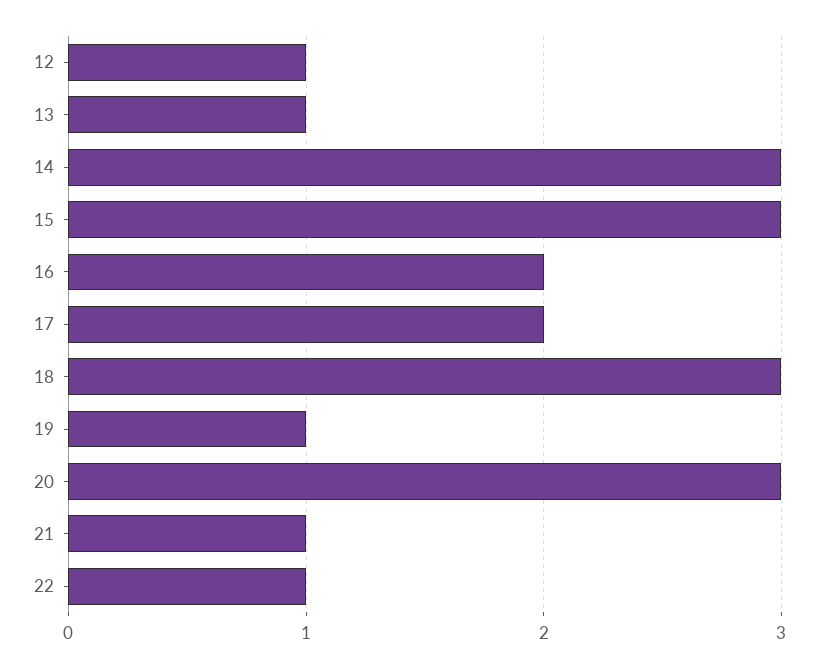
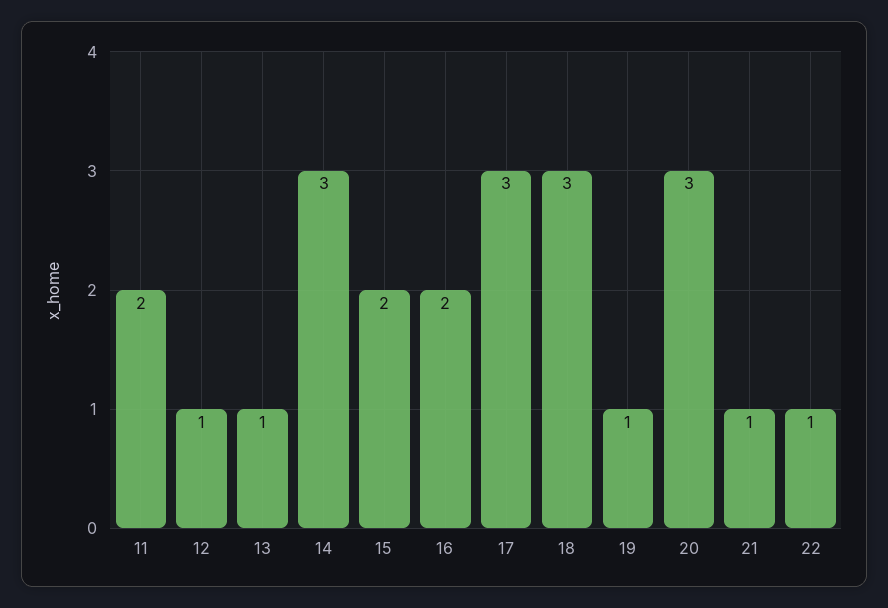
15: 3 -> 2
17: 2 -> 3
11: none -> 2

